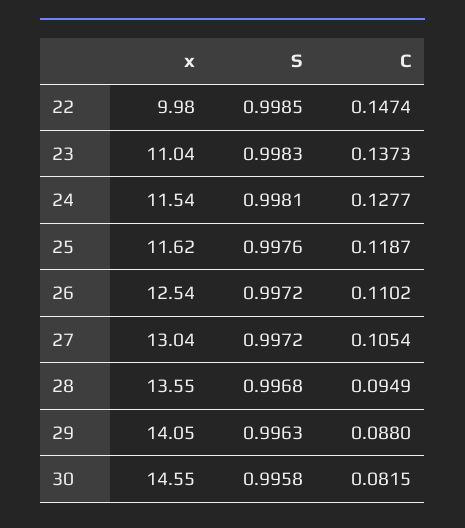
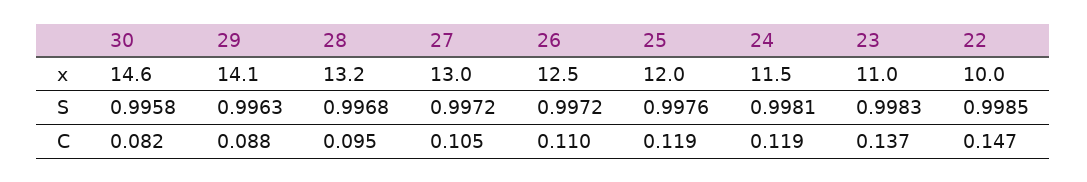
C, 24: 0.1277 -> 0.119
x, 25: 11.62 -> 12
x, 28: 13.55 -> 13.2

